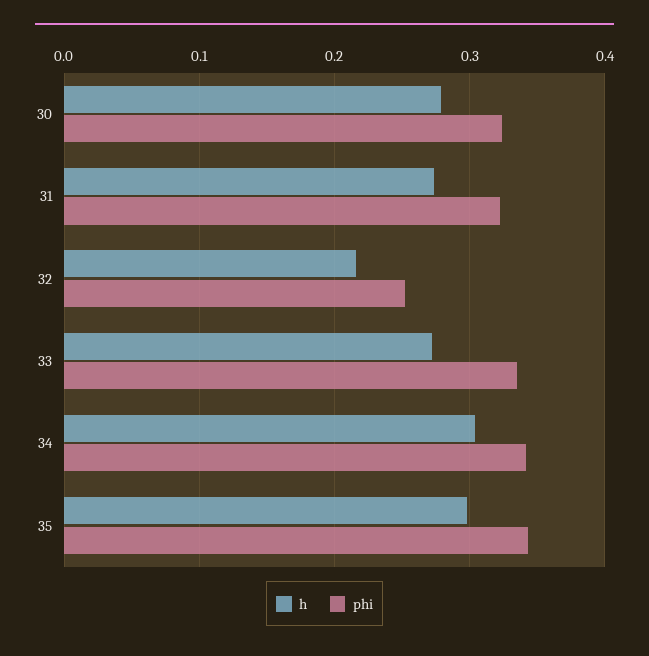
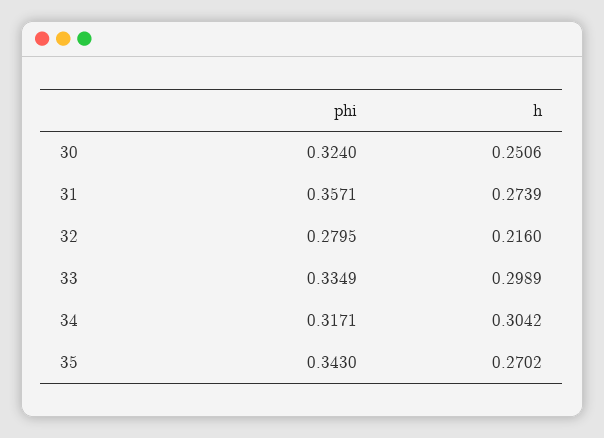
h, 30: 0.28 -> 0.2506
phi, 31: 0.32 -> 0.3571
phi, 32: 0.25 -> 0.2795
h, 33: 0.27 -> 0.2989
phi, 34: 0.34 -> 0.3171
h, 35: 0.3 -> 0.2702

